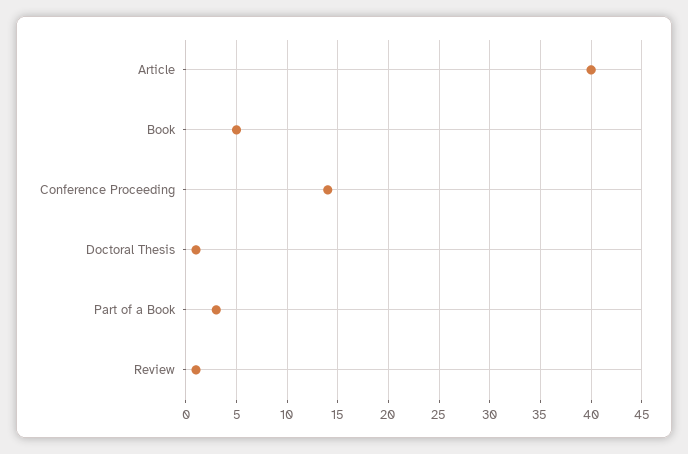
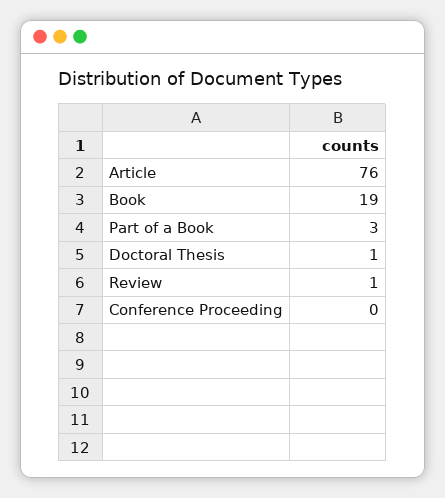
Article: 40 -> 76
Book: 5 -> 19
Conference Proceeding: 14 -> 0

